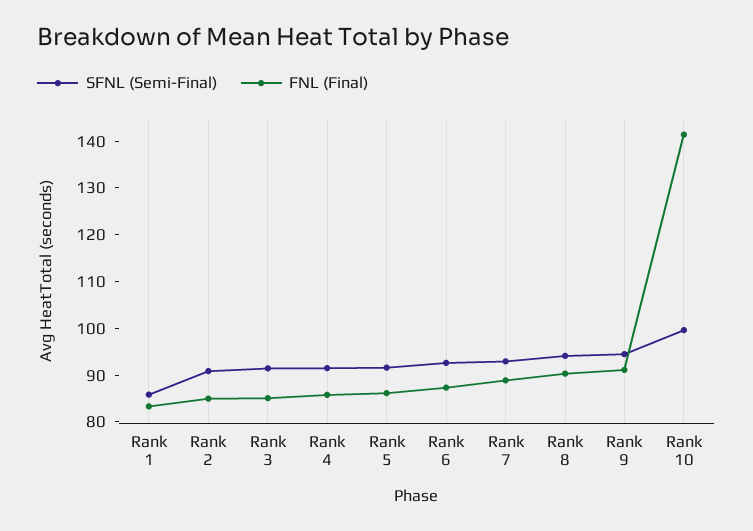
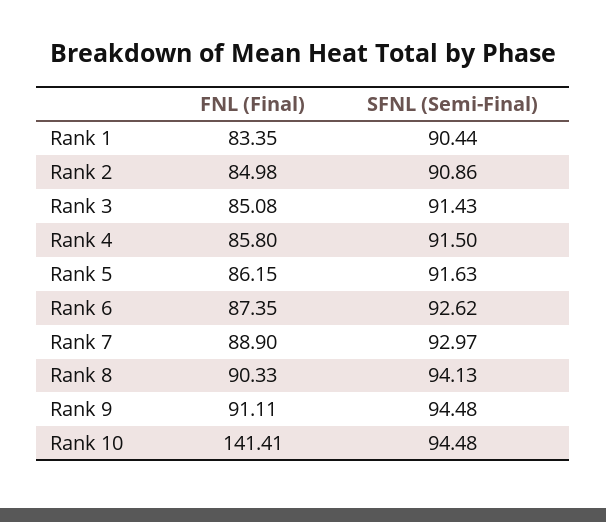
SFNL (Semi-Final), Rank 1: 86 -> 90.44
SFNL (Semi-Final), Rank 10: 100 -> 94.48

